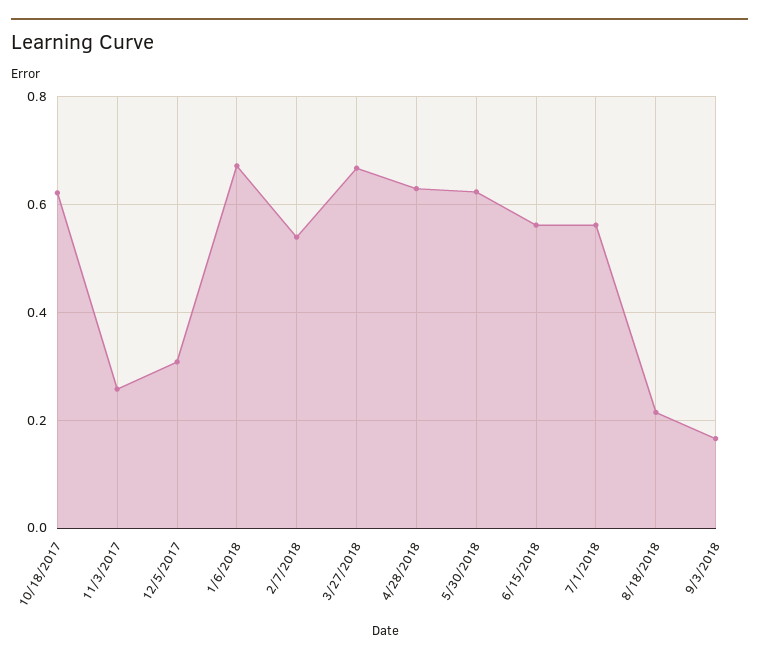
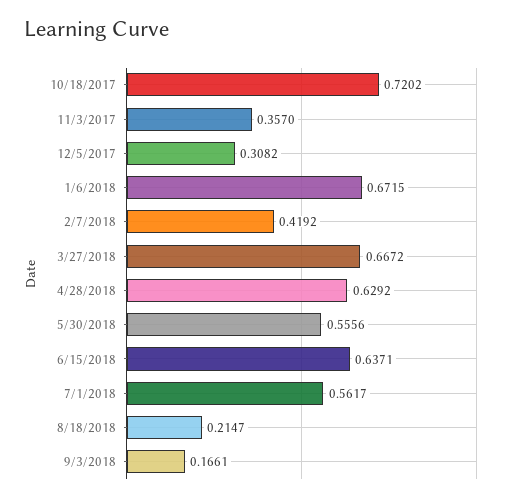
10/18/2017: 0.62 -> 0.7202
11/3/2017: 0.26 -> 0.357
2/7/2018: 0.54 -> 0.4192
5/30/2018: 0.62 -> 0.5556
6/15/2018: 0.56 -> 0.6371

